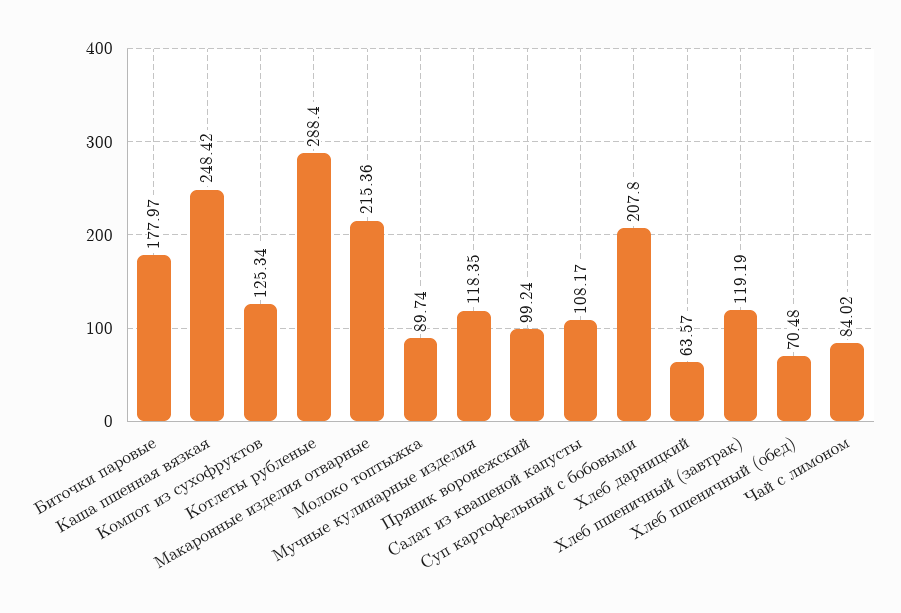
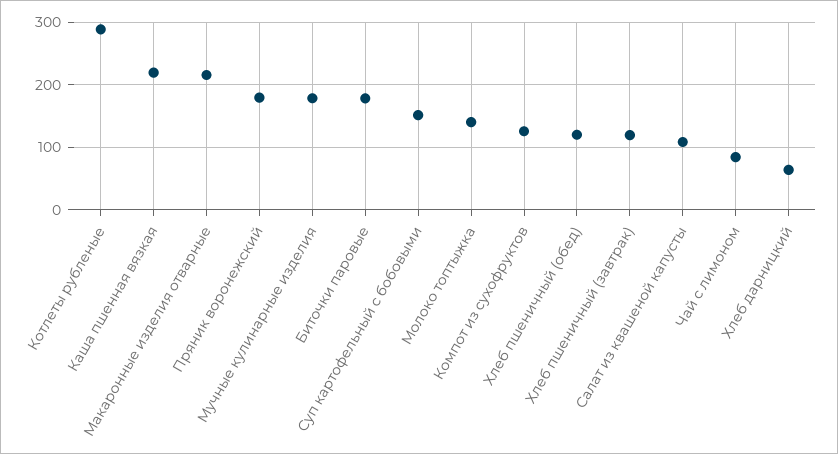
Каша пшенная вязкая: 248.42 -> 220
Молоко топтыжка: 89.74 -> 140
Мучные кулинарные изделия: 118.35 -> 180
Пряник воронежский: 99.24 -> 180
Суп картофельный с бобовыми: 207.8 -> 150
Хлеб пшеничный (обед): 70.48 -> 120

